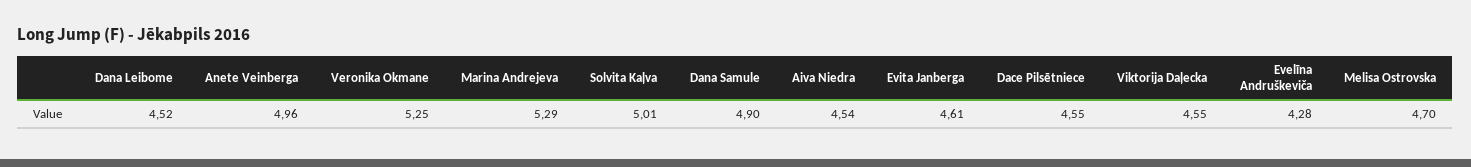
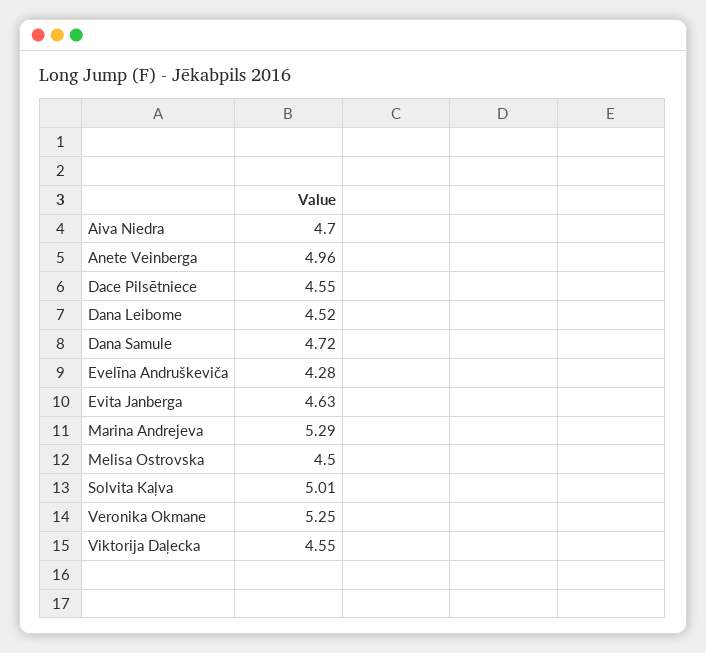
Dana Samule: 4.9 -> 4.72
Aiva Niedra: 4.54 -> 4.7
Evita Janberga: 4.61 -> 4.63
Melisa Ostrovska: 4.7 -> 4.5

